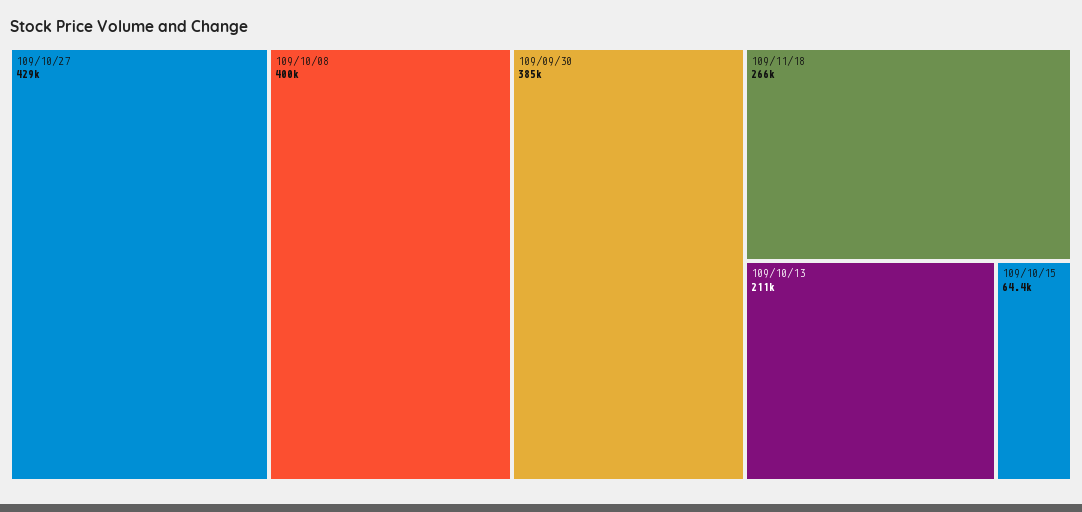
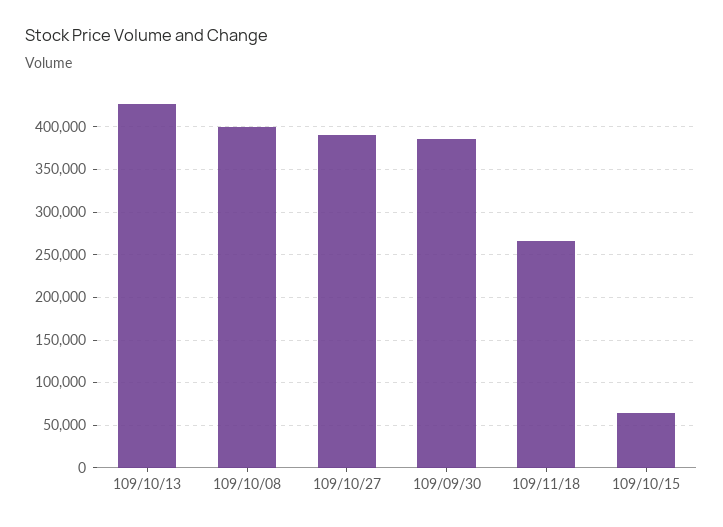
109/10/27: 429000 -> 390000
109/10/13: 211000 -> 430000

